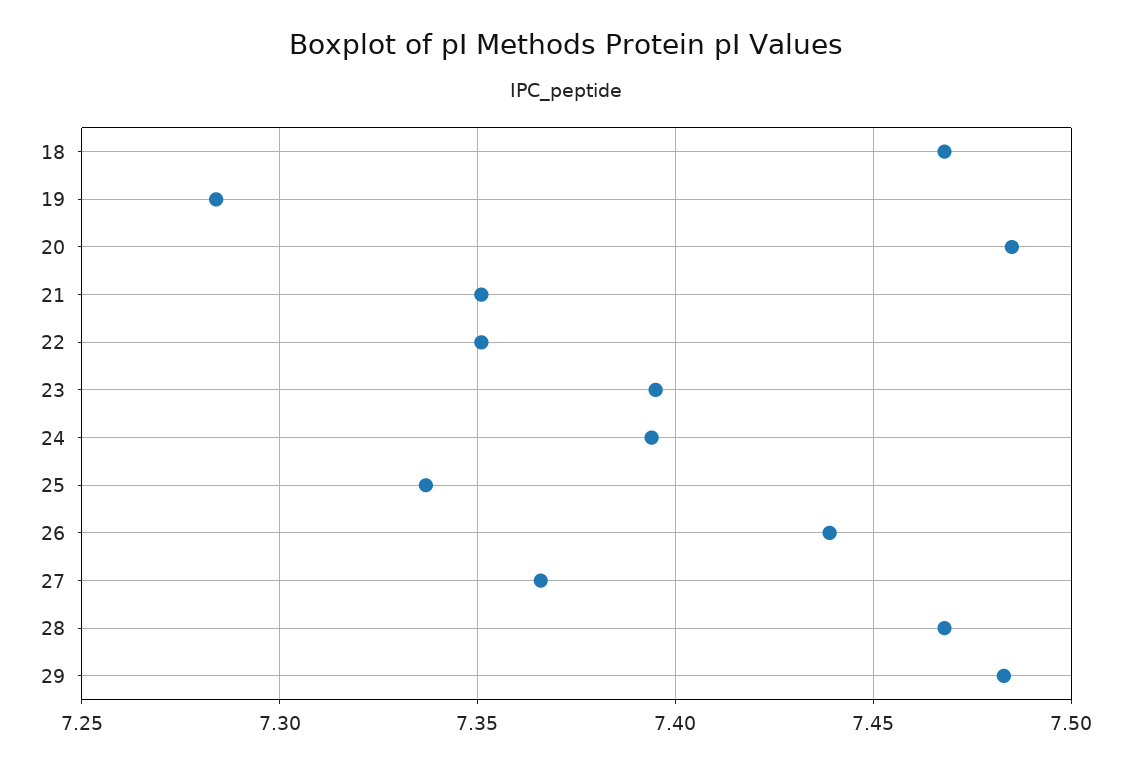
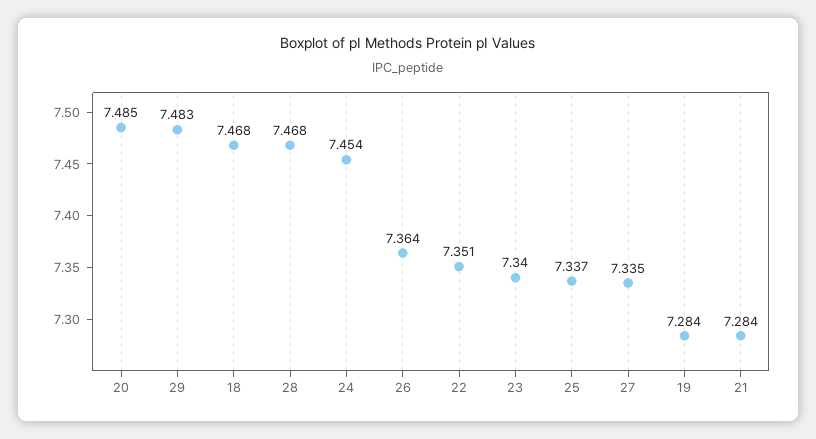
21: 7.35 -> 7.284
23: 7.395 -> 7.34
24: 7.395 -> 7.454
26: 7.44 -> 7.364
27: 7.365 -> 7.335

